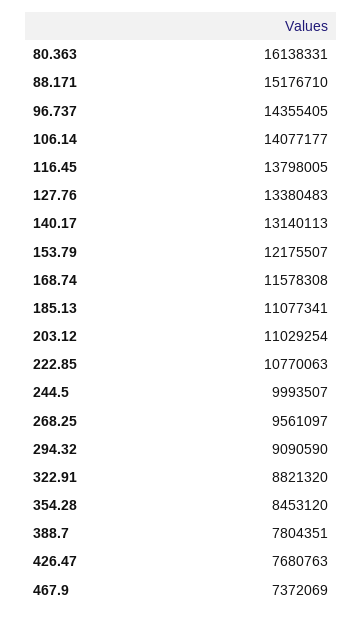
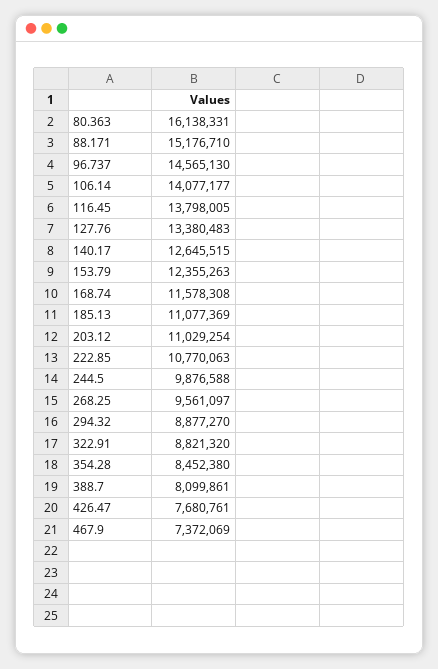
96.737: 14355405 -> 14565130
140.17: 13140113 -> 12645515
153.79: 12175507 -> 12355263
185.13: 11077341 -> 11077369
244.5: 9993507 -> 9876588
294.32: 9090590 -> 8877270
354.28: 8453120 -> 8452380
388.7: 7804351 -> 8099861
426.47: 7680763 -> 7680761

